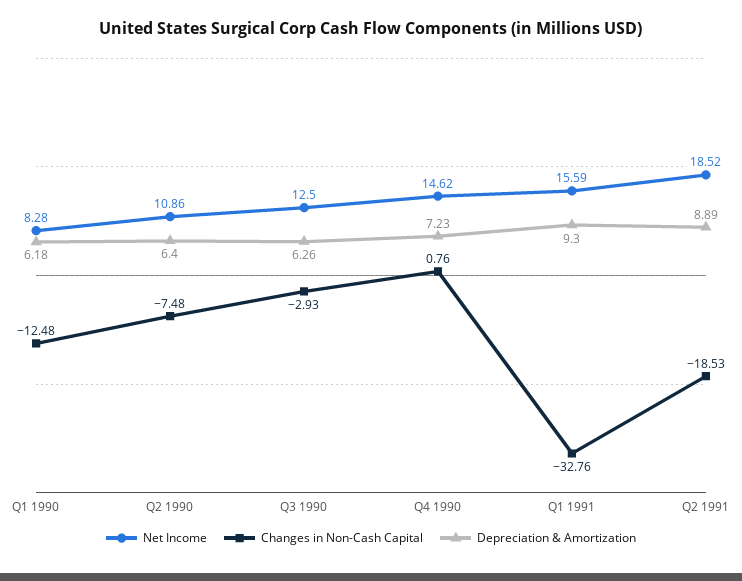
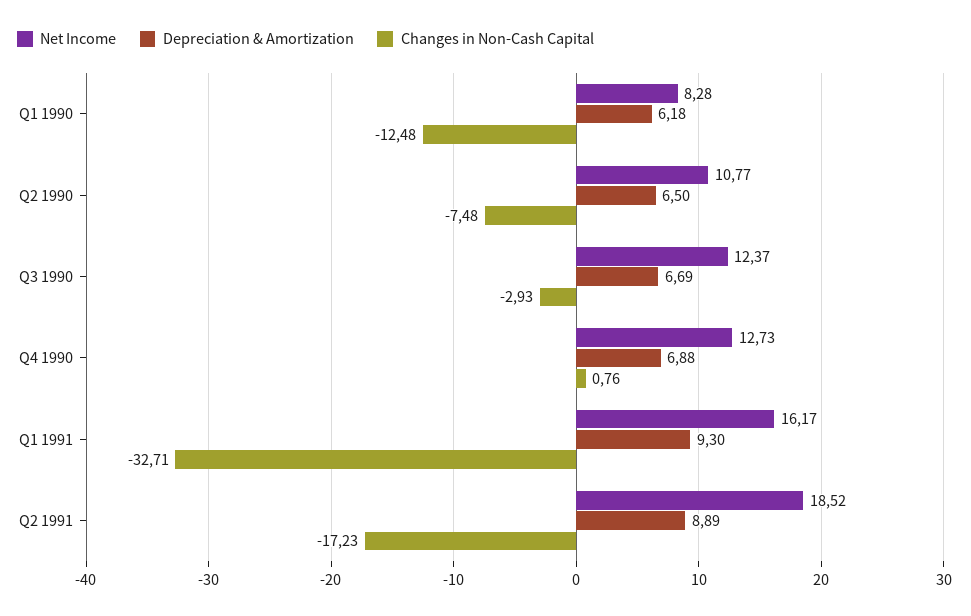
Net Income, Q2 1990: 10.86 -> 10.77
Depreciation & Amortization, Q2 1990: 6.4 -> 6.5
Net Income, Q3 1990: 12.5 -> 12.37
Depreciation & Amortization, Q3 1990: 6.26 -> 6.69
Net Income, Q4 1990: 14.62 -> 12.73
Depreciation & Amortization, Q4 1990: 7.23 -> 6.88
Net Income, Q1 1991: 15.59 -> 16.17
Changes in Non-Cash Capital, Q1 1991: -32.76 -> -32.71
Changes in Non-Cash Capital, Q2 1991: -18.53 -> -17.23

